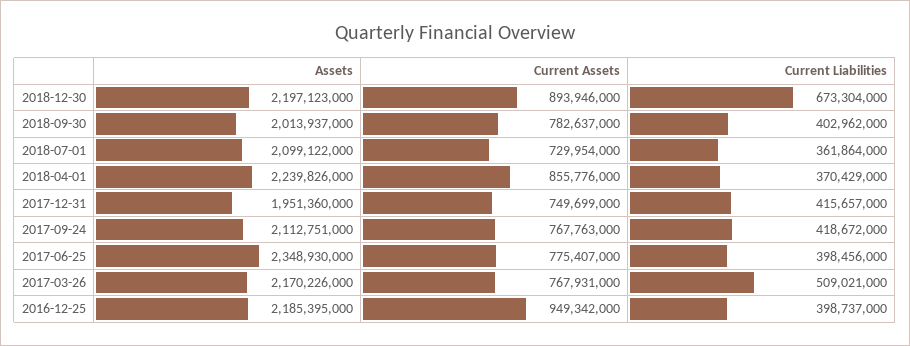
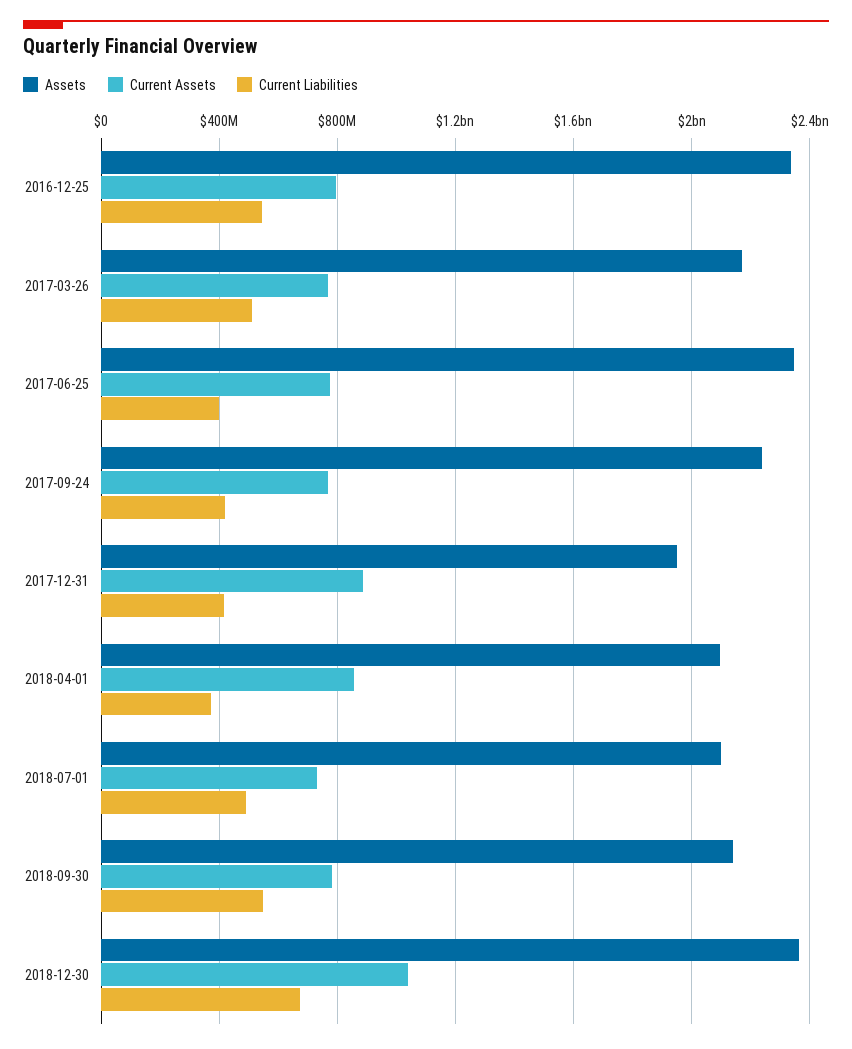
Assets, 2018-12-30: 2197123000 -> 2350000000
Current Assets, 2018-12-30: 893946000 -> 1050000000
Assets, 2018-09-30: 2013937000 -> 2150000000
Current Liabilities, 2018-09-30: 402962000 -> 550000000
Current Liabilities, 2018-07-01: 361864000 -> 500000000
Assets, 2018-04-01: 2239826000 -> 2100000000
Current Assets, 2017-12-31: 749699000 -> 900000000
Assets, 2017-09-24: 2112751000 -> 2250000000
Assets, 2016-12-25: 2185395000 -> 2350000000
Current Assets, 2016-12-25: 949342000 -> 800000000
Current Liabilities, 2016-12-25: 398737000 -> 550000000

